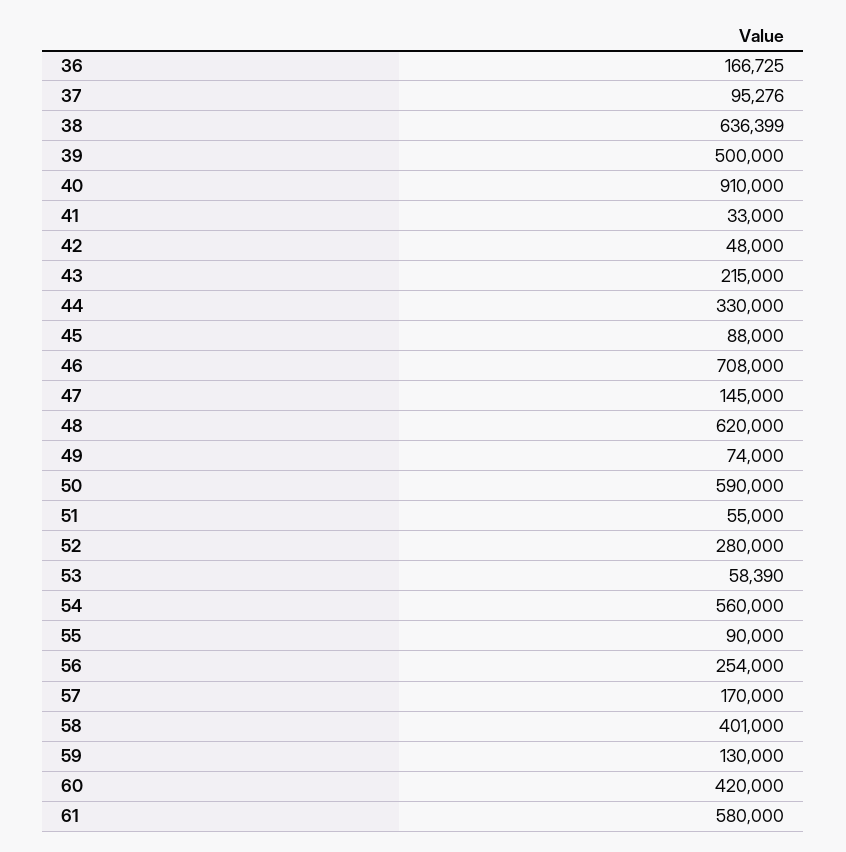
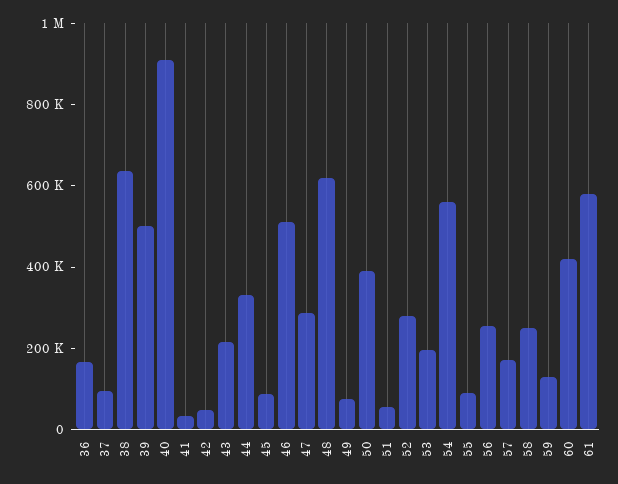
46: 708000 -> 500000
47: 145000 -> 300000
50: 590000 -> 400000
53: 58390 -> 200000
58: 401000 -> 250000

